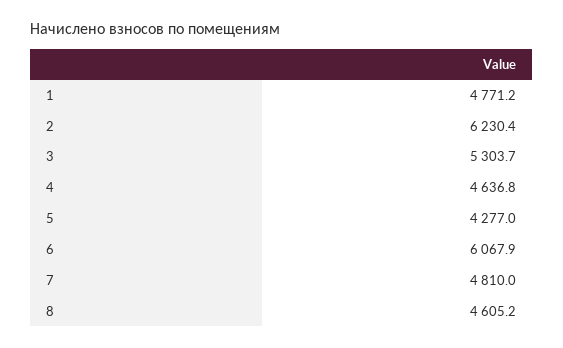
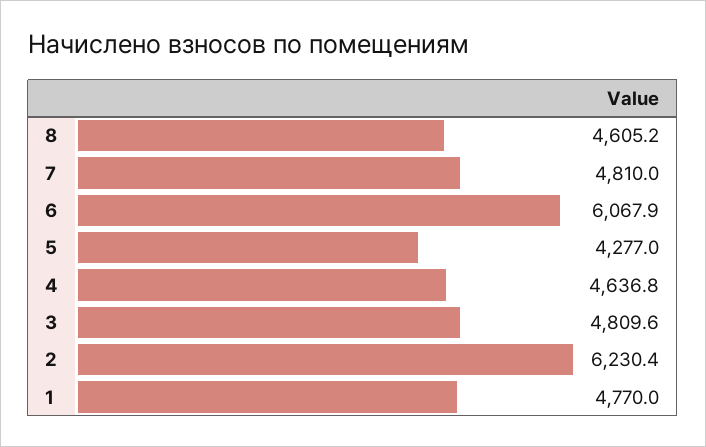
1: 4771.2 -> 4770
3: 5303.7 -> 4809.6

